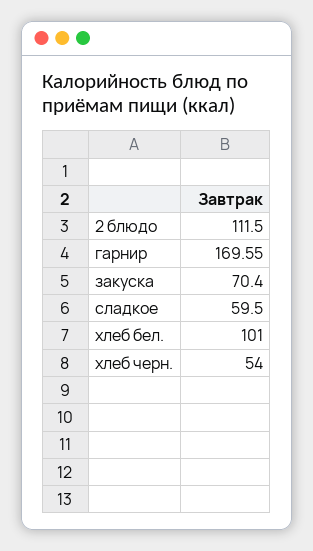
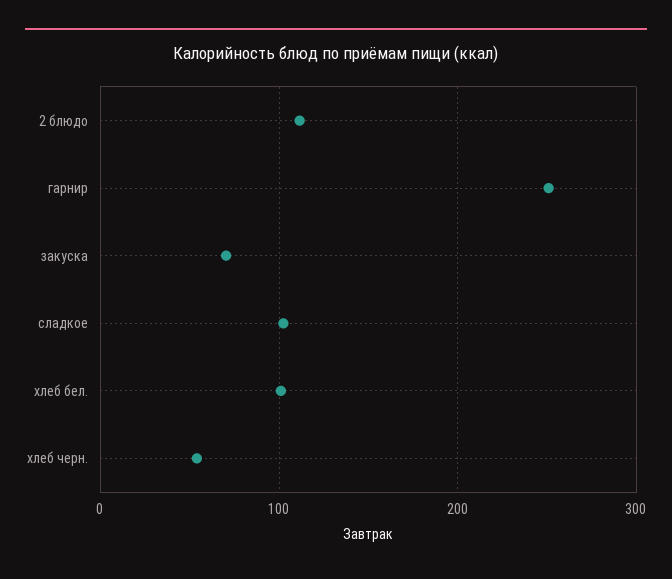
гарнир: 169.55 -> 250
сладкое: 59.5 -> 100

